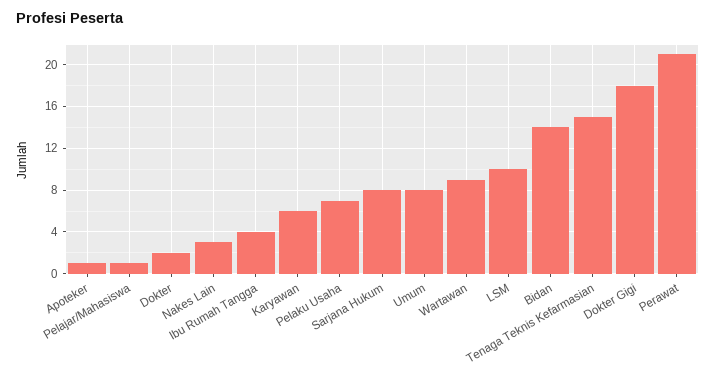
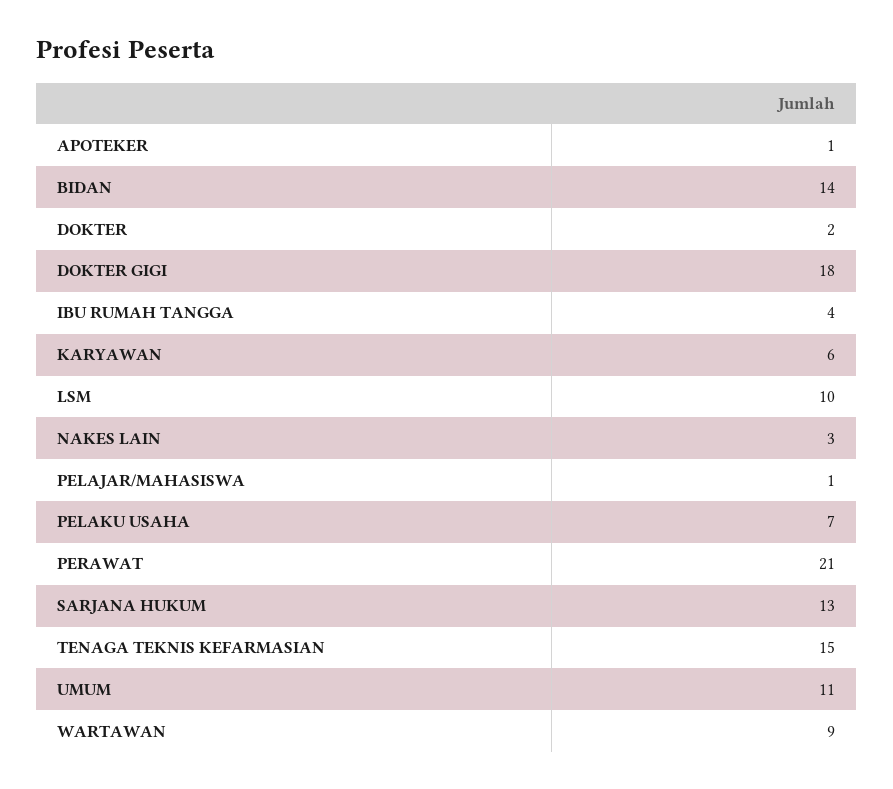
Sarjana Hukum: 8 -> 13
Umum: 8 -> 11

